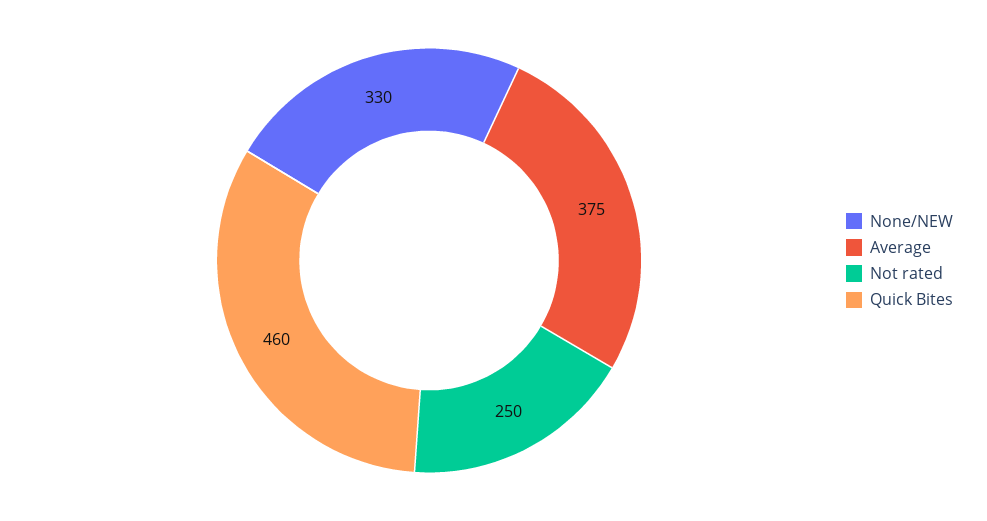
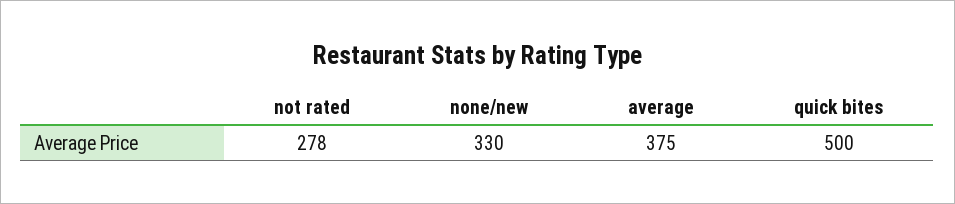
Not rated: 250 -> 278
Quick Bites: 460 -> 500

